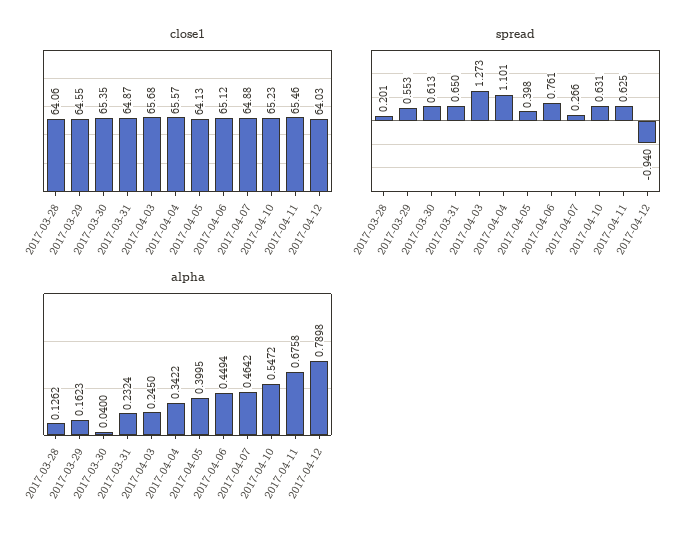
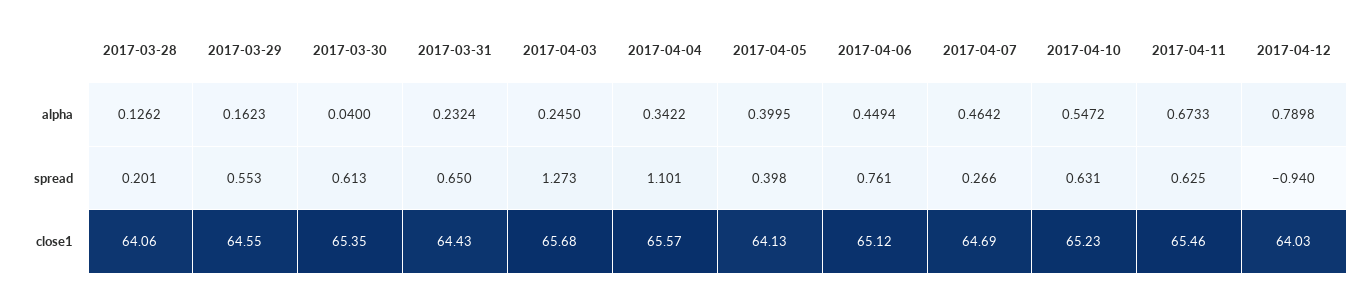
close1, 2017-03-31: 64.87 -> 64.43
close1, 2017-04-07: 64.88 -> 64.69
alpha, 2017-04-11: 0.6758 -> 0.6733

